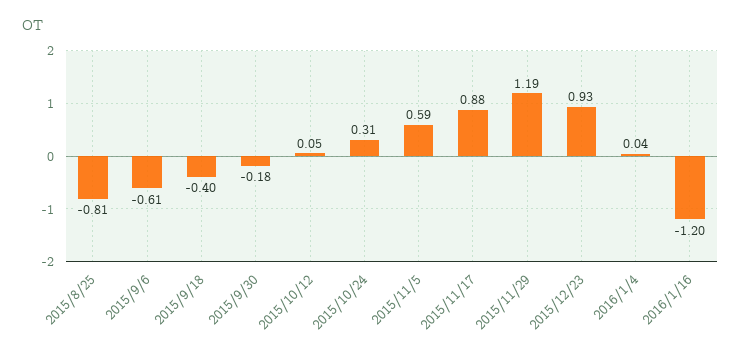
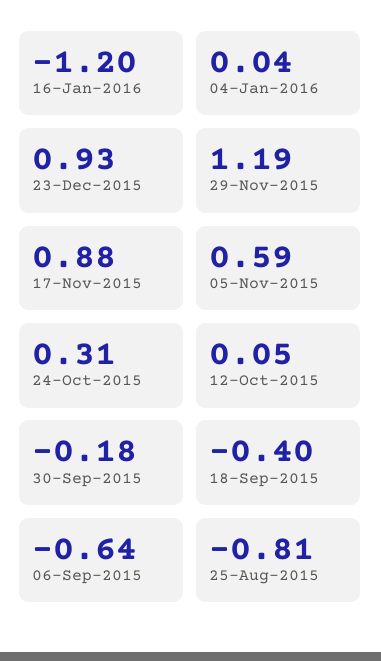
2015/9/6: -0.61 -> -0.64

